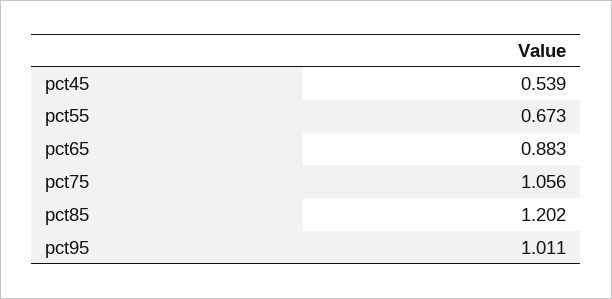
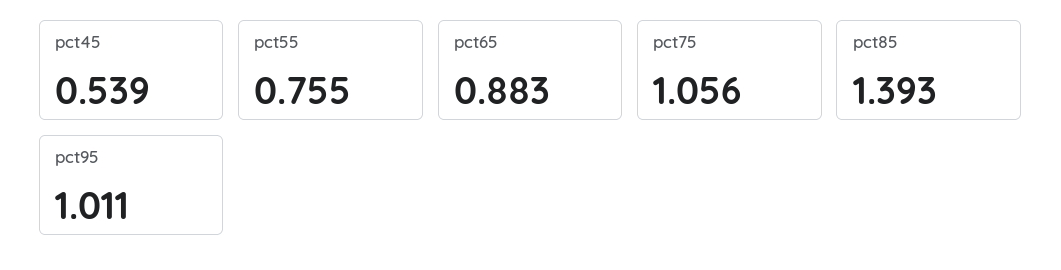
pct55: 0.673 -> 0.755
pct85: 1.202 -> 1.393

